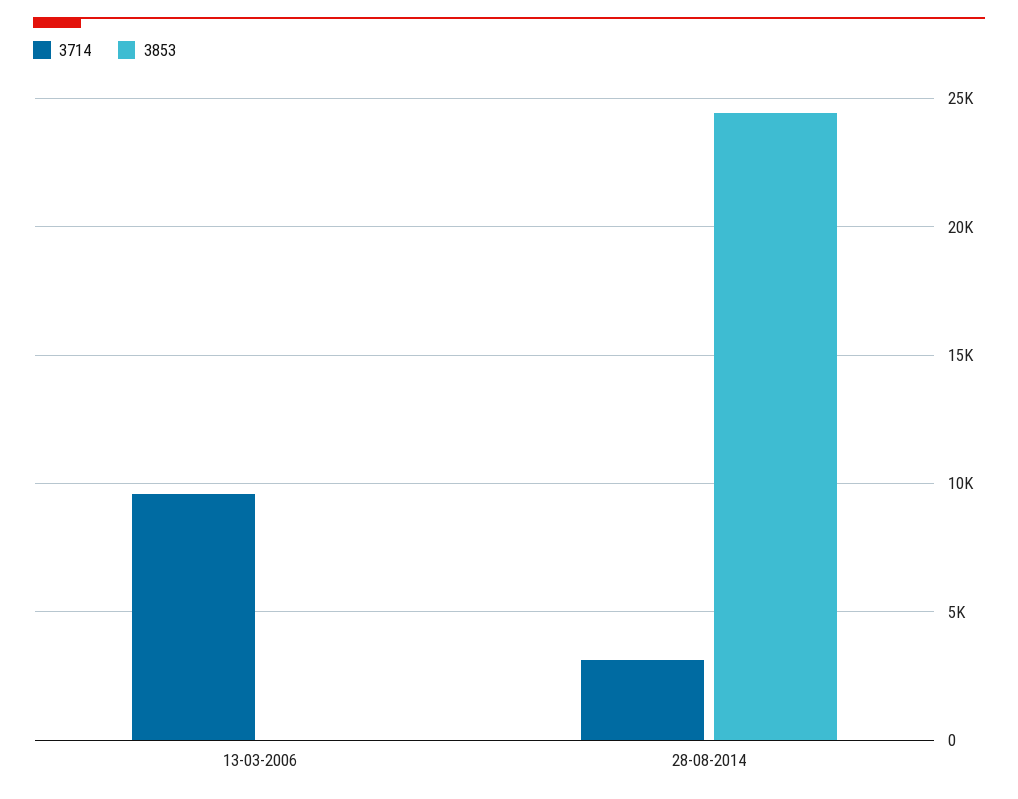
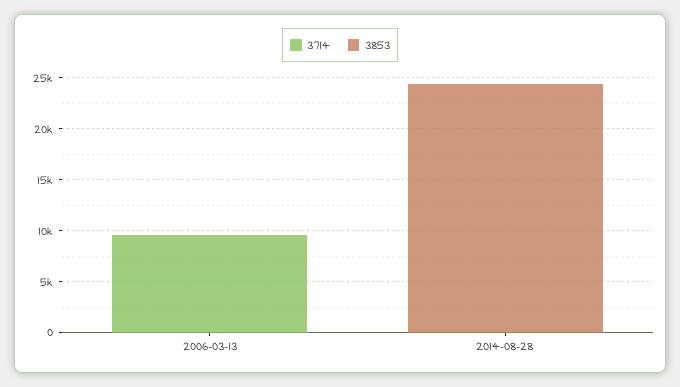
3714, 28-08-2014: 3000 -> 0

